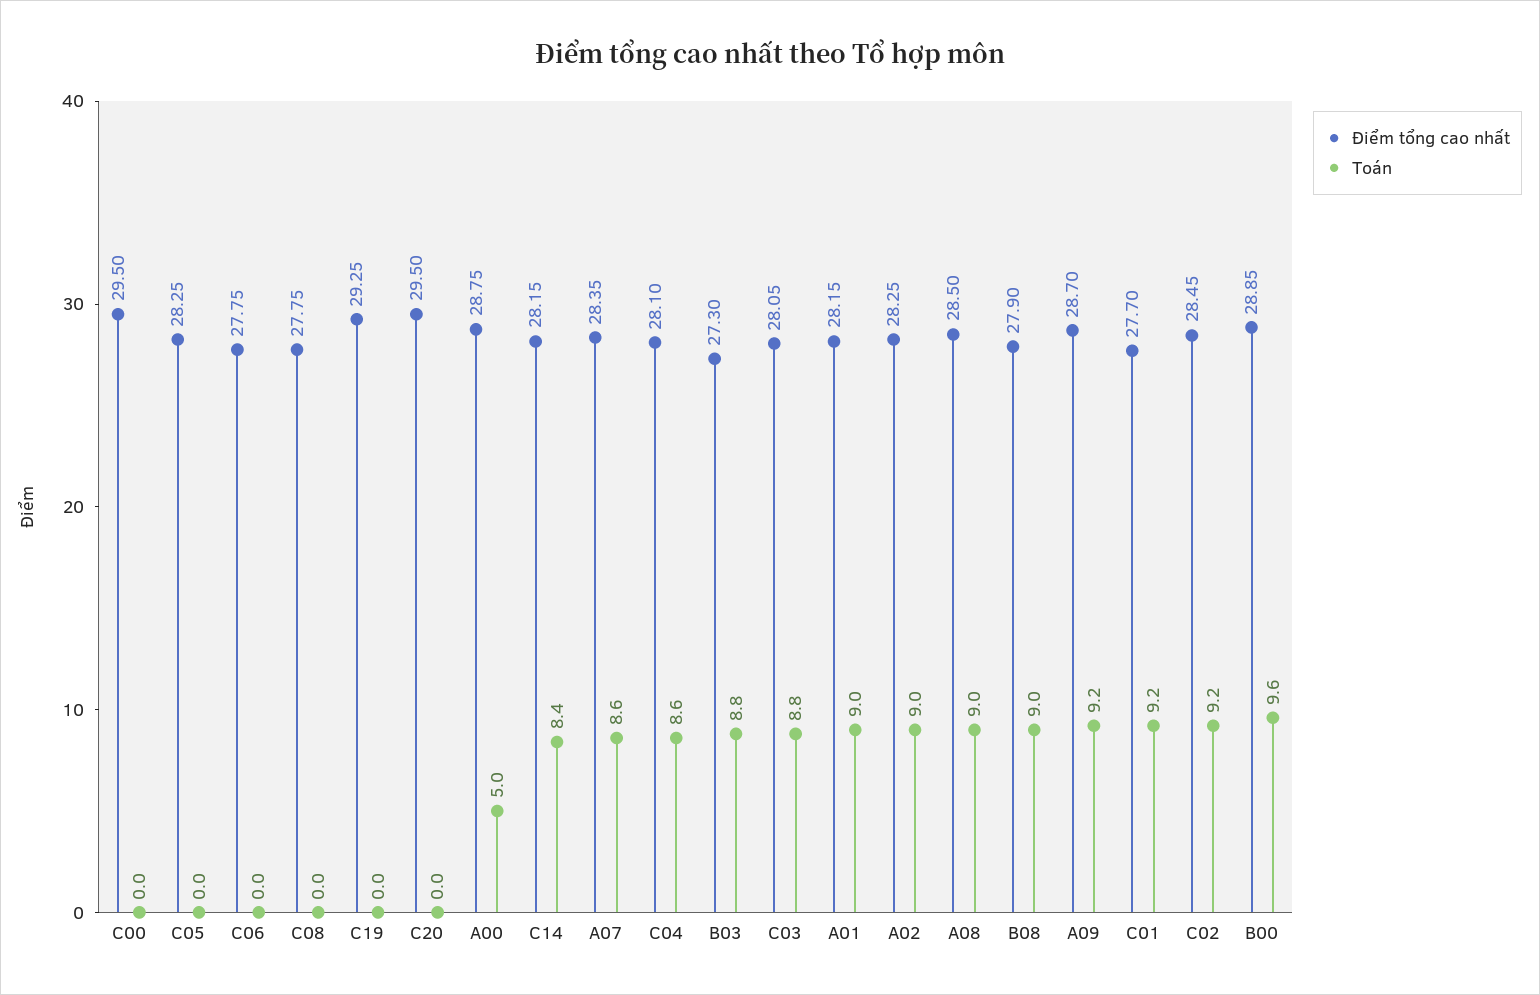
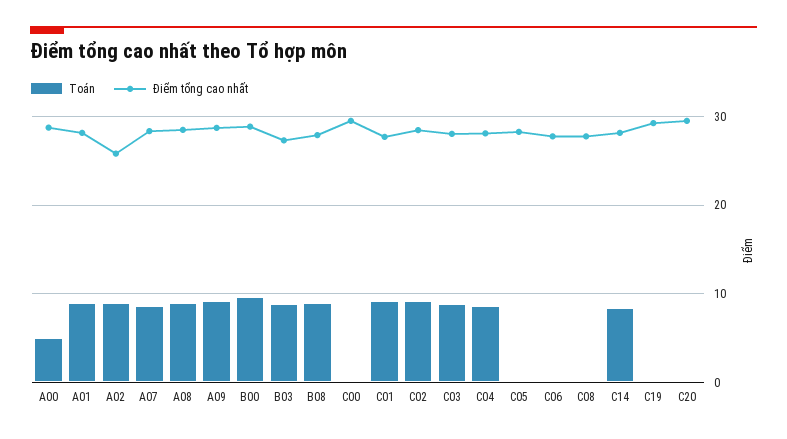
Điểm tổng cao nhất, A02: 28.25 -> 26

